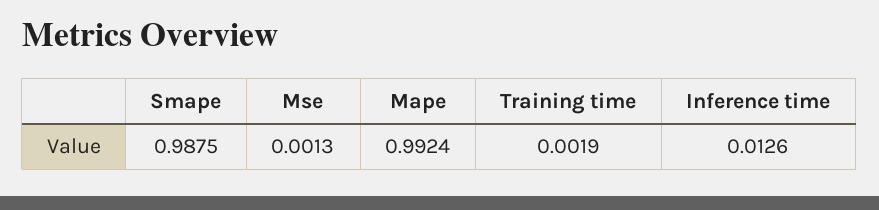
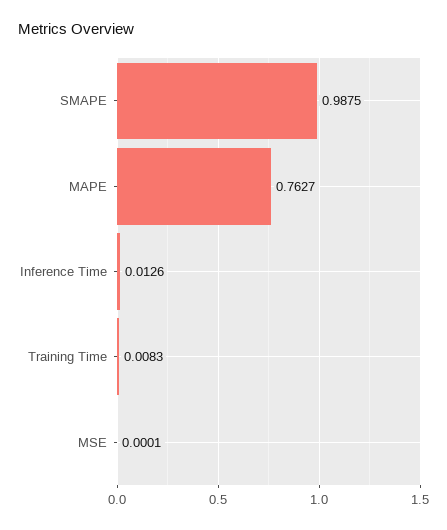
Mse: 0.0013 -> 0.0001
Mape: 0.9924 -> 0.7627
Training time: 0.0019 -> 0.0083

